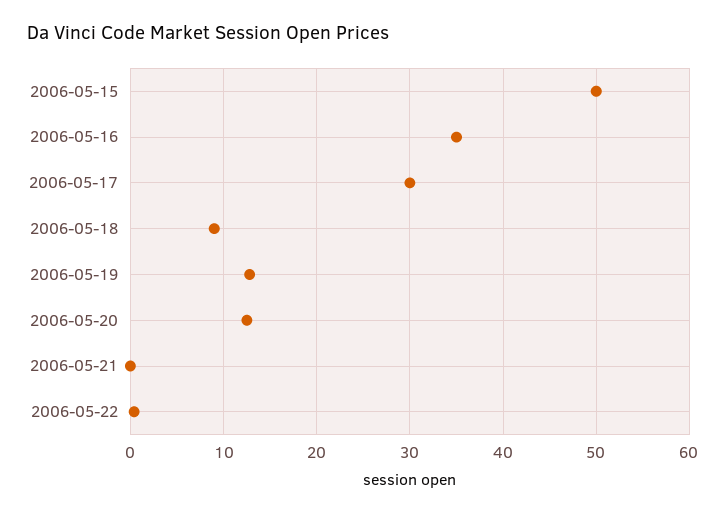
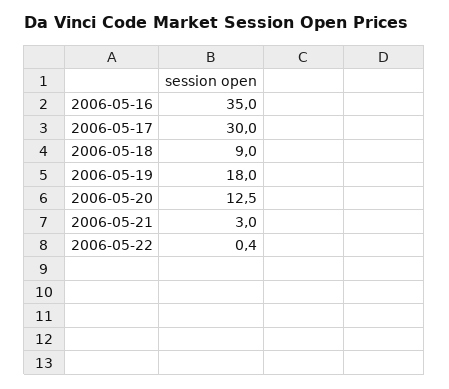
2006-05-15: 50 -> none
2006-05-19: 13 -> 18
2006-05-21: 0 -> 3

